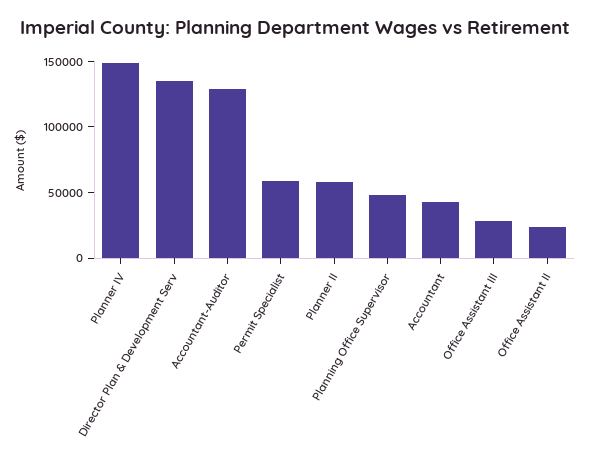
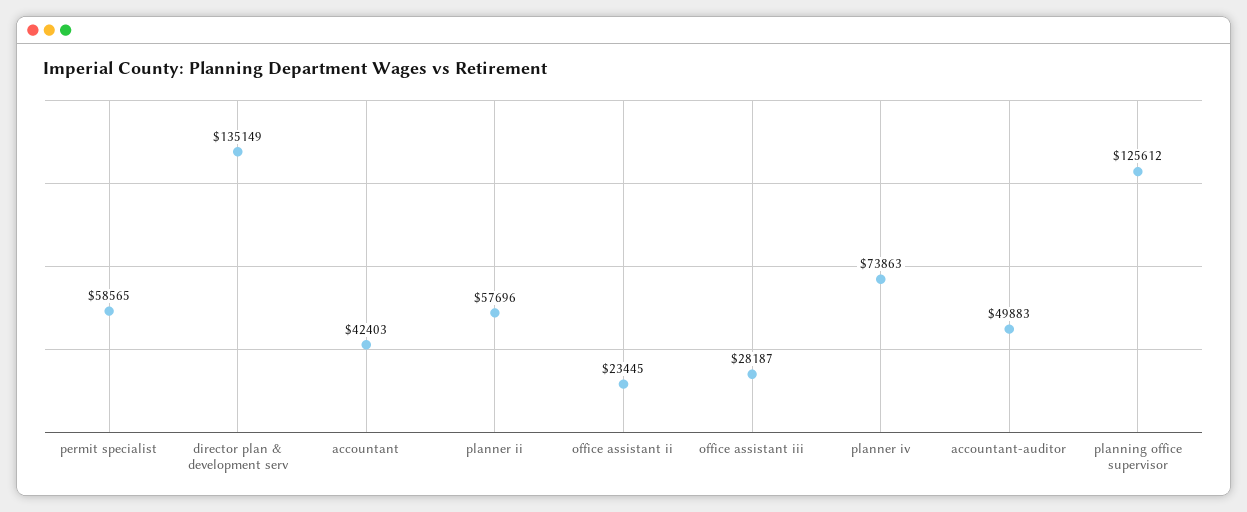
Planner IV: 150000 -> 73863
Accountant-Auditor: 130000 -> 49883
Planning Office Supervisor: 50000 -> 125612

